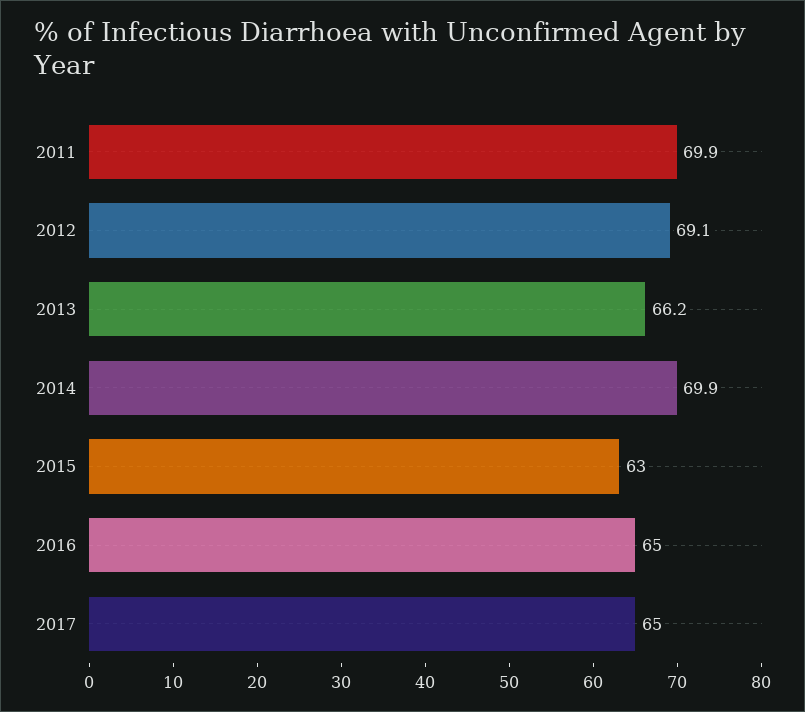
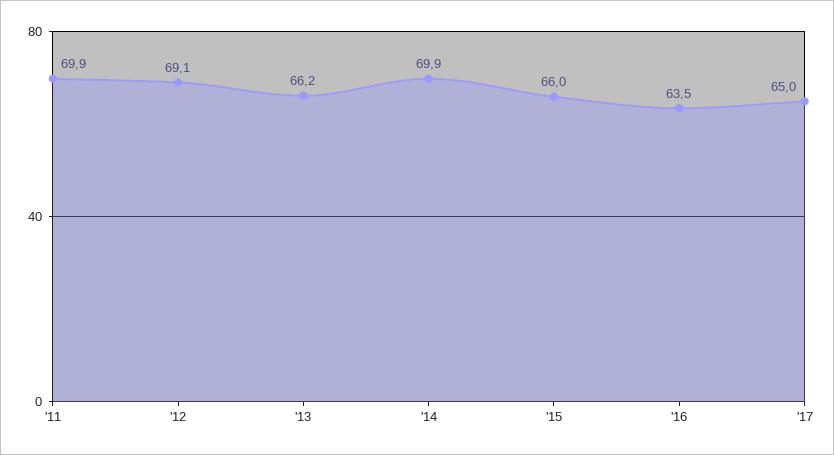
2015: 63 -> 66
2016: 65 -> 63.5

